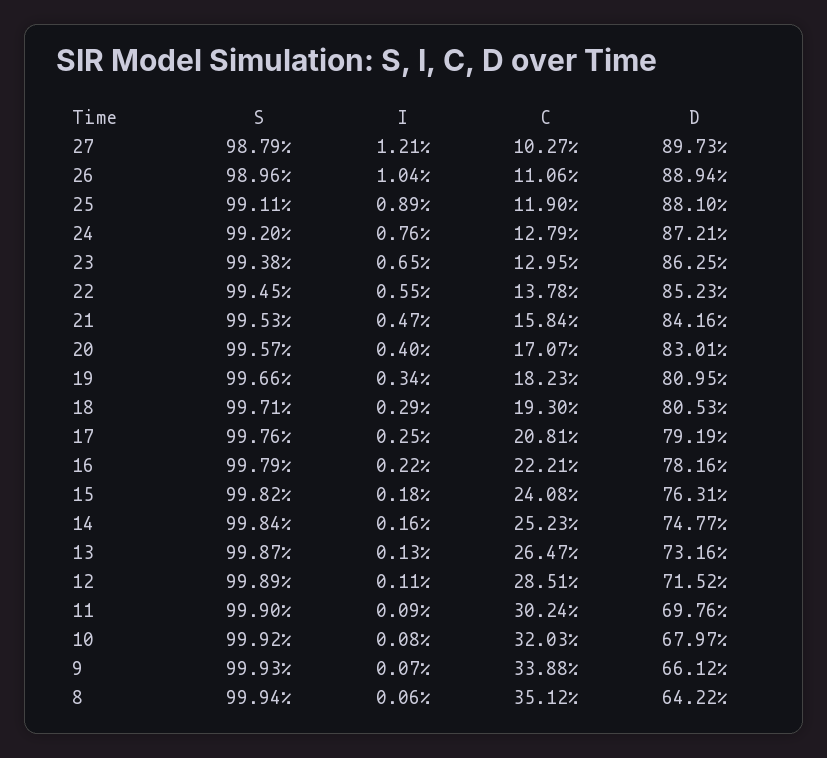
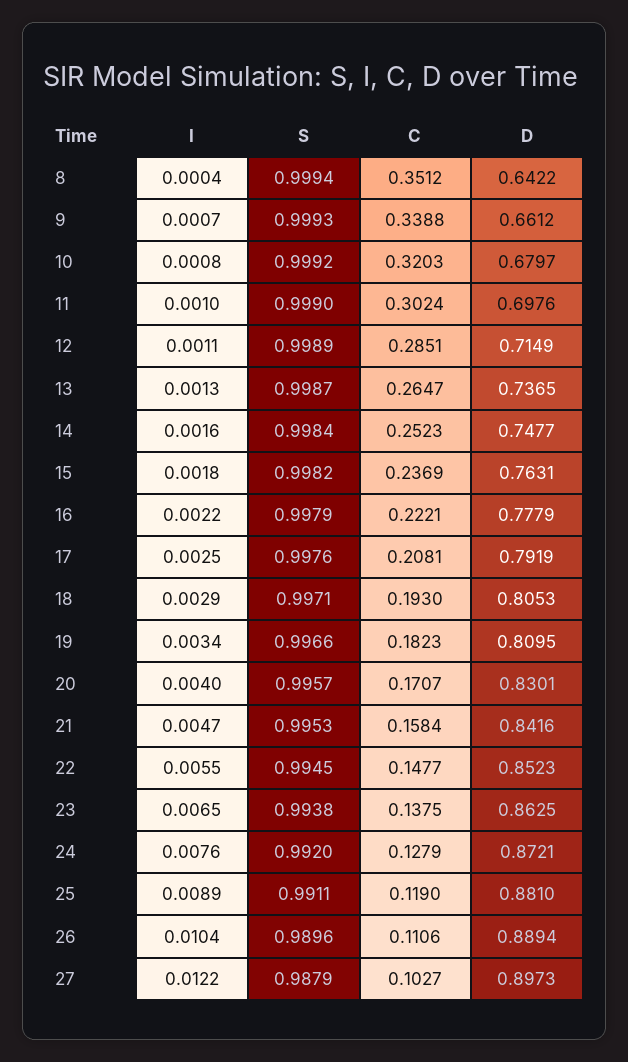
I, 27: 0.0121 -> 0.0122
C, 23: 0.1295 -> 0.1375
C, 22: 0.1378 -> 0.1477
D, 16: 0.7816 -> 0.7779
C, 15: 0.2408 -> 0.2369
D, 13: 0.7316 -> 0.7365
D, 12: 0.7152 -> 0.7149
I, 11: 0.0009 -> 0.001
I, 8: 0.0006 -> 0.0004

